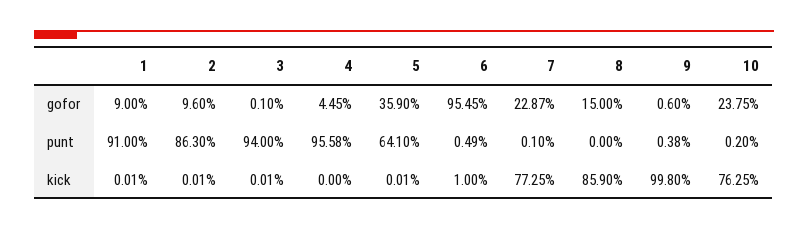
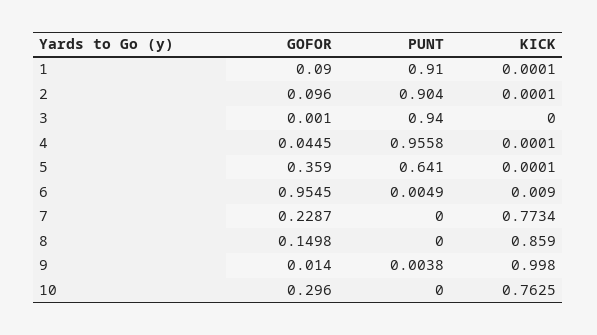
8, gofor: 0.15 -> 0.1498
9, gofor: 0.006 -> 0.014
10, gofor: 0.2375 -> 0.296
2, punt: 0.863 -> 0.904
7, punt: 0.001 -> 0
10, punt: 0.002 -> 0
3, kick: 0.0001 -> 0
4, kick: 0 -> 0.0001
6, kick: 0.01 -> 0.009
7, kick: 0.7725 -> 0.7734

